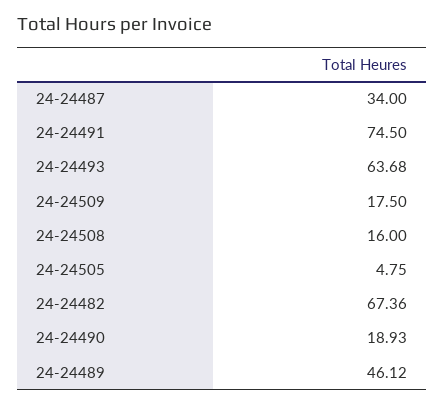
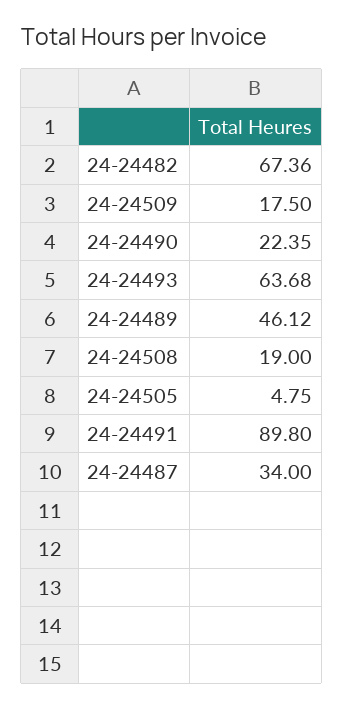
24-24491: 74.5 -> 89.8
24-24508: 16 -> 19
24-24490: 18.93 -> 22.35

